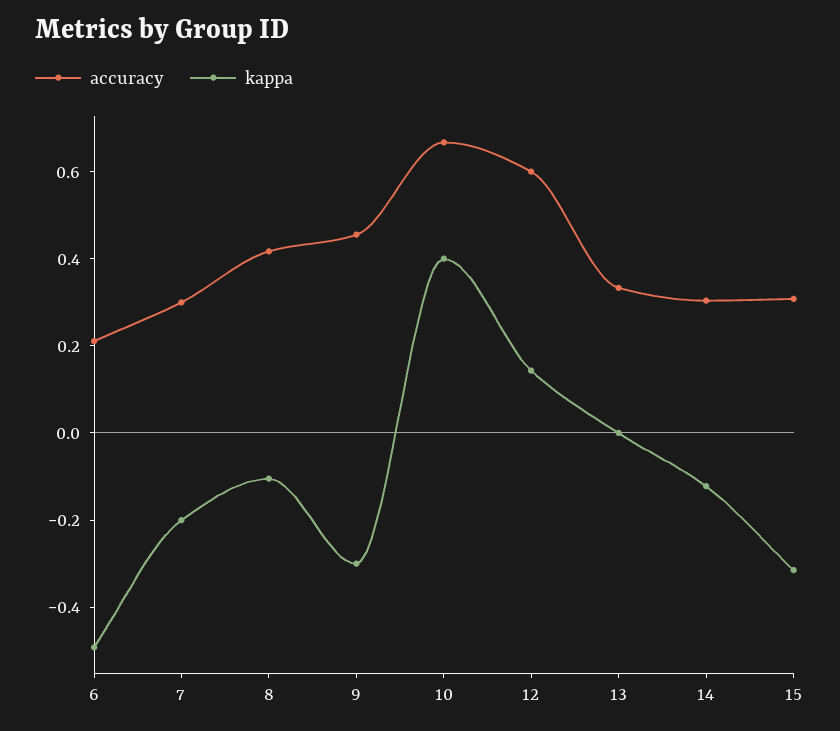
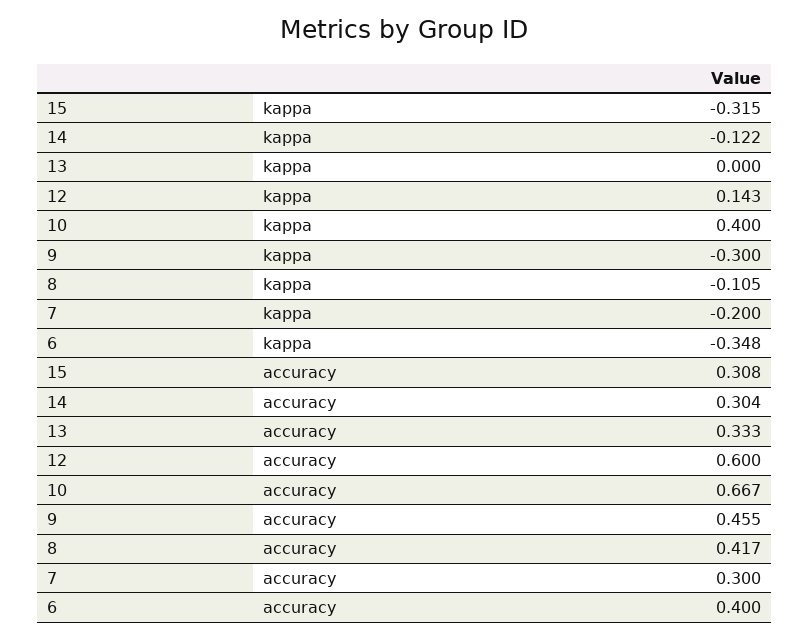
accuracy, 6: 0.2 -> 0.4
kappa, 6: -0.5 -> -0.348

